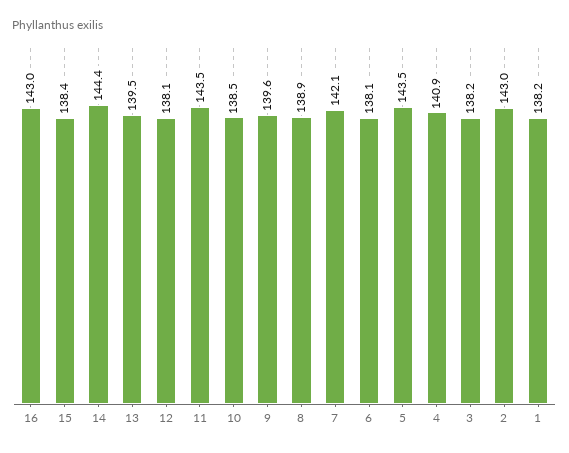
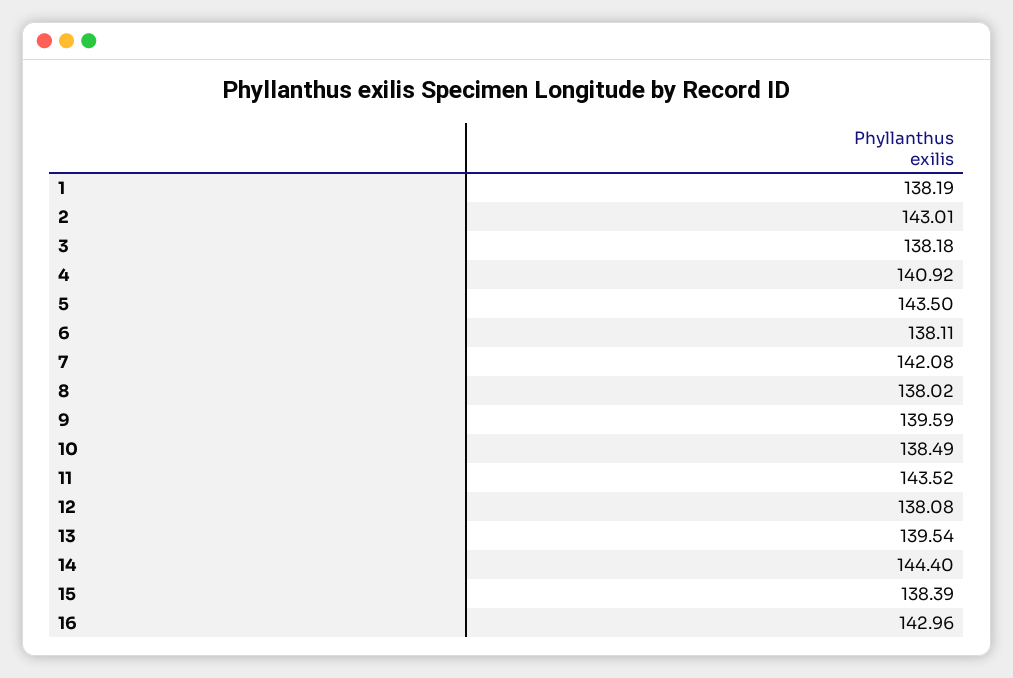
8: 138.9 -> 138.02

